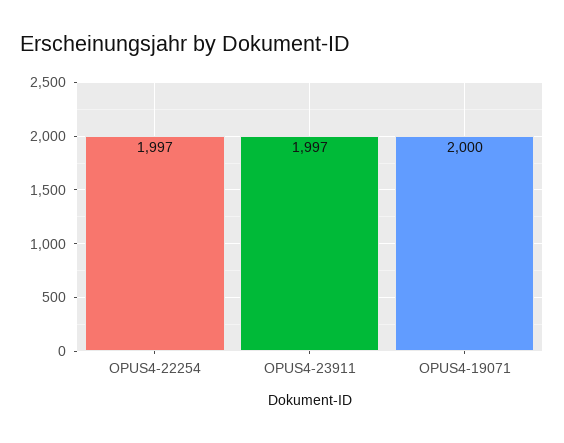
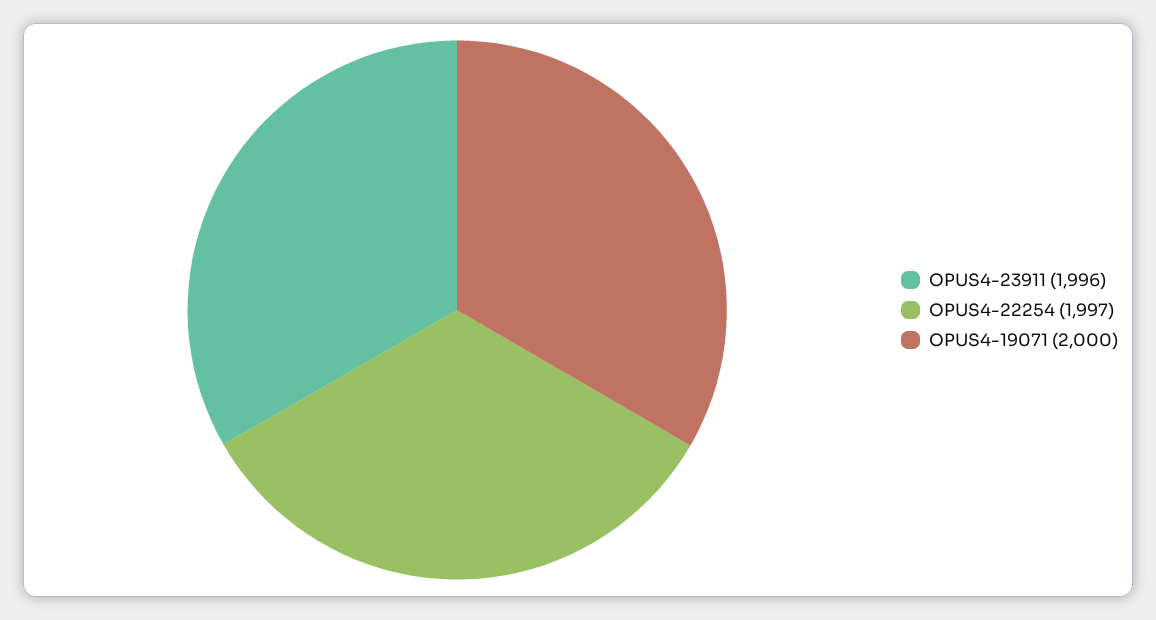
OPUS4-23911: 1997 -> 1996

